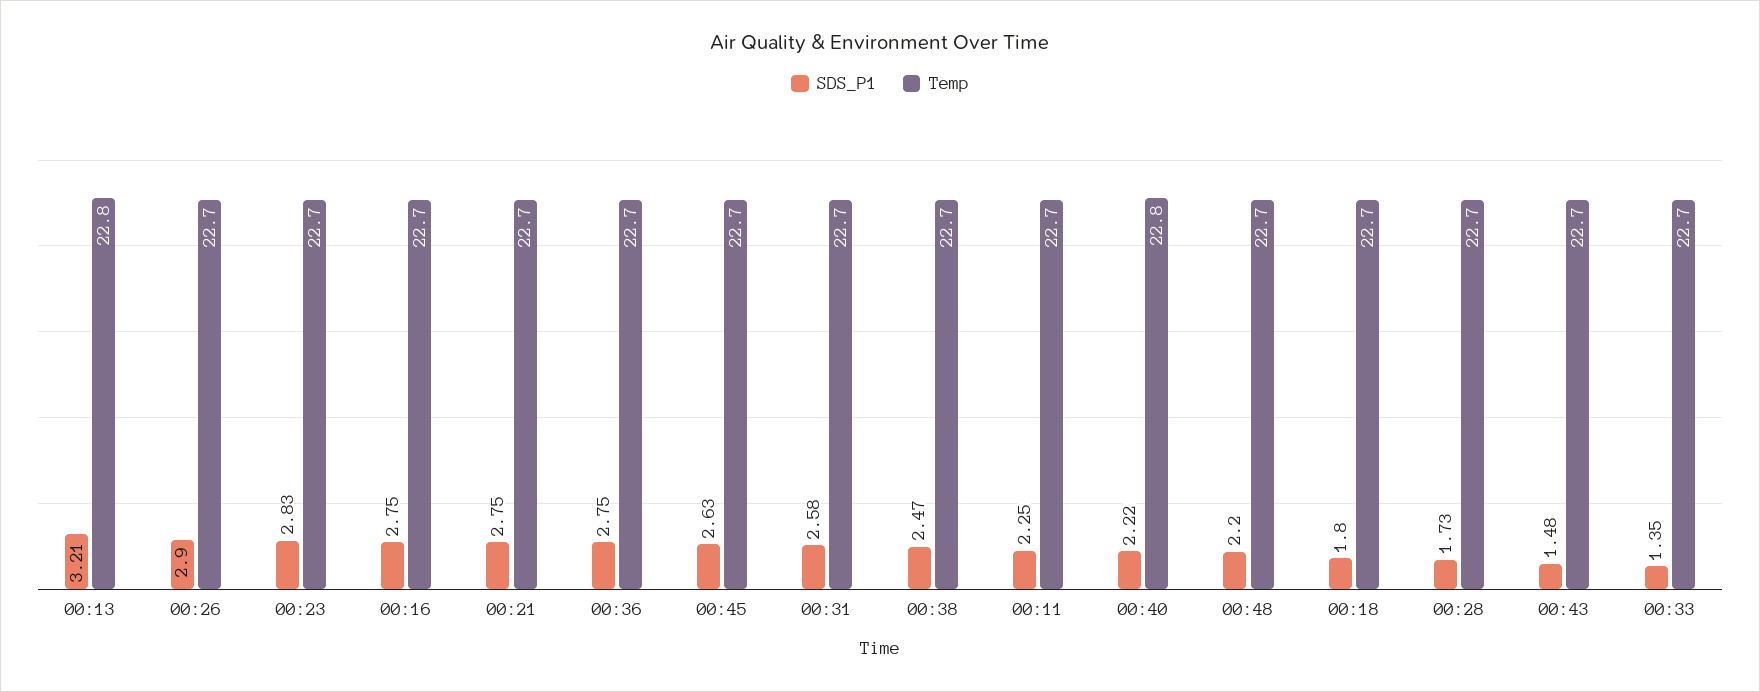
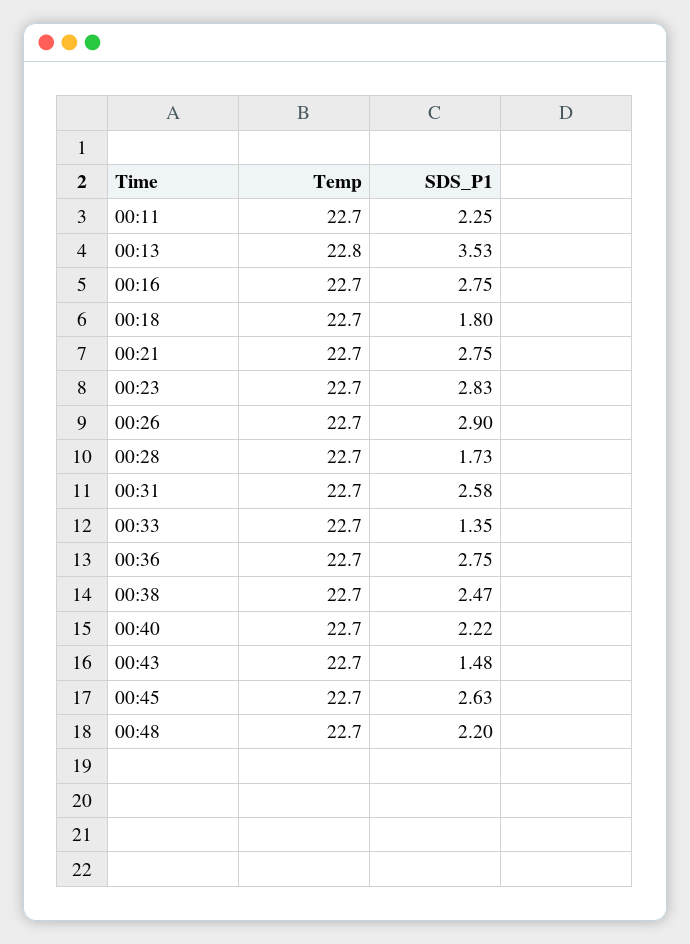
SDS_P1, 00:13: 3.21 -> 3.53
Temp, 00:40: 22.8 -> 22.7

